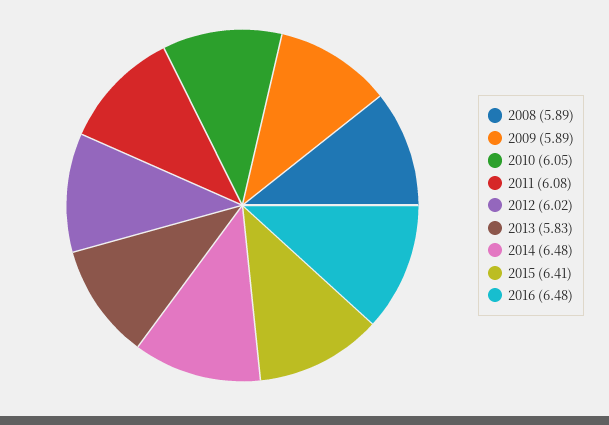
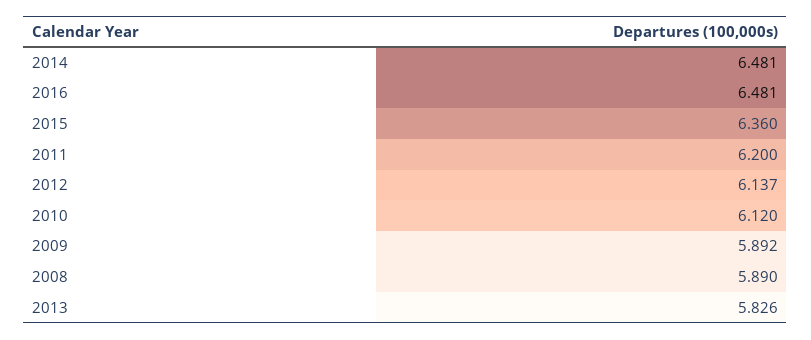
2010: 6.05 -> 6.12
2011: 6.08 -> 6.2
2012: 6.02 -> 6.137
2015: 6.41 -> 6.36

